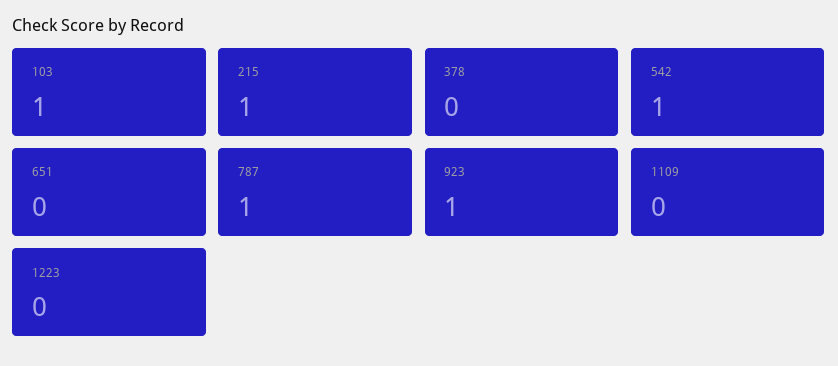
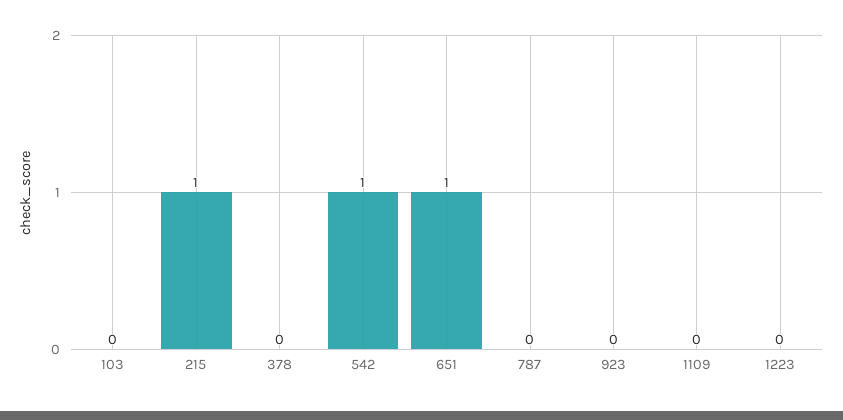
103: 1 -> 0
651: 0 -> 1
787: 1 -> 0
923: 1 -> 0

